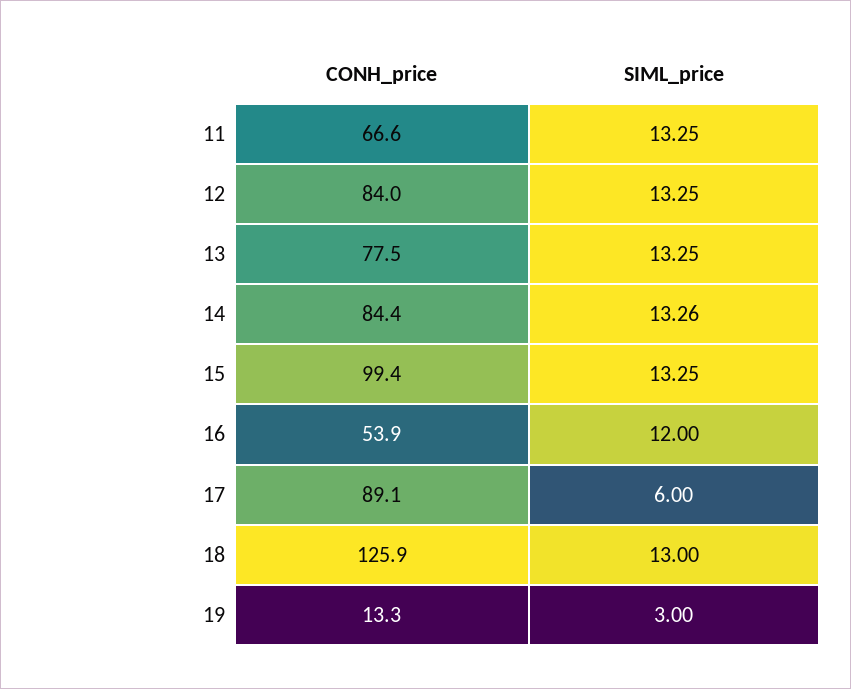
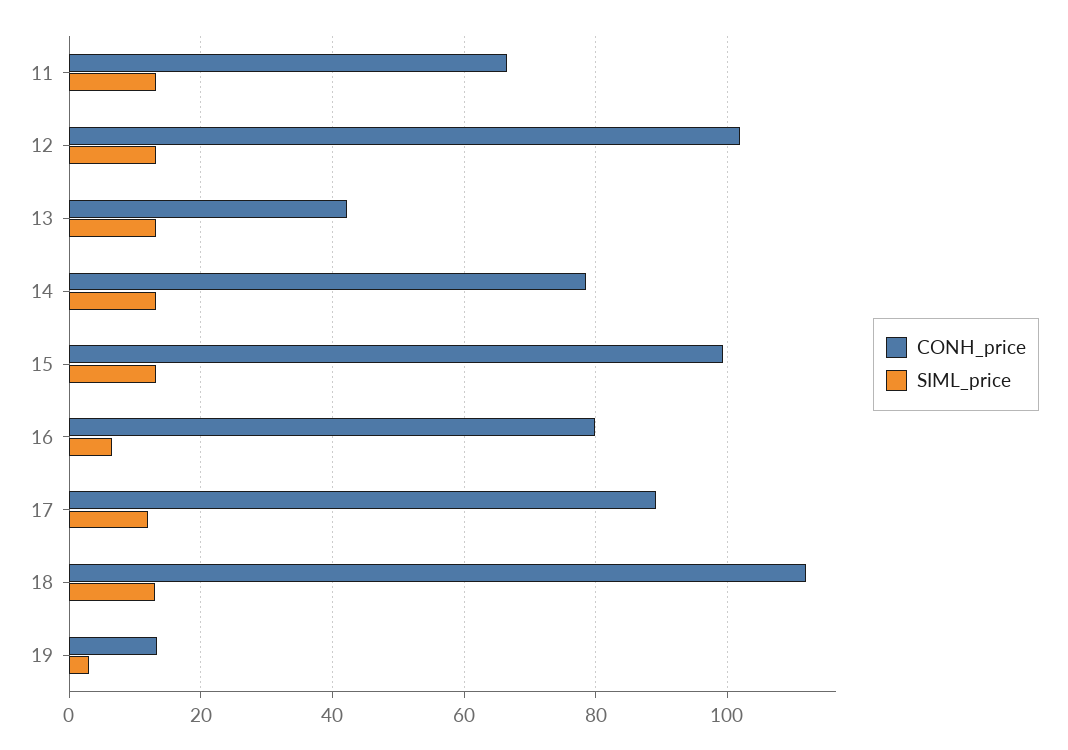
CONH_price, 12: 84 -> 102
CONH_price, 13: 77.5 -> 42
CONH_price, 14: 84.4 -> 78
CONH_price, 16: 53.9 -> 80
SIML_price, 16: 12 -> 6
SIML_price, 17: 6 -> 12
CONH_price, 18: 125.9 -> 112

